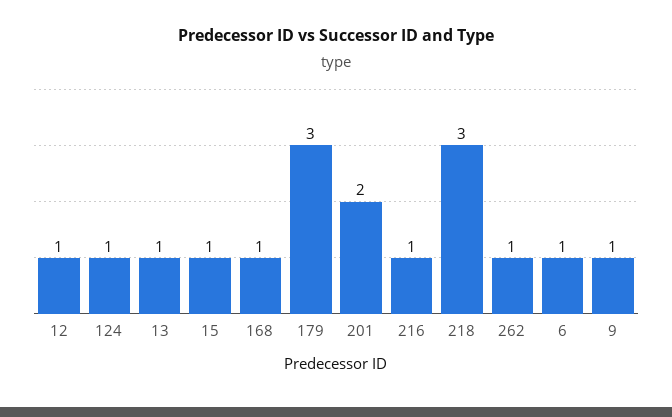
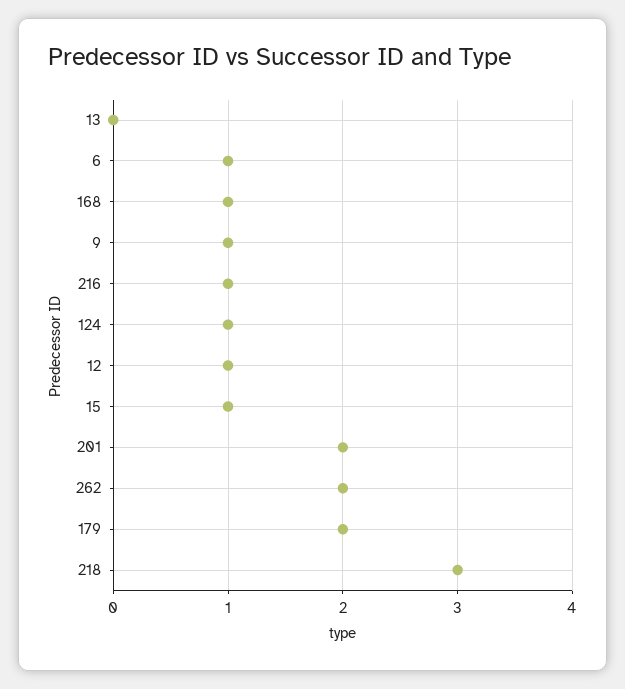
13: 1 -> 0
179: 3 -> 2
262: 1 -> 2

